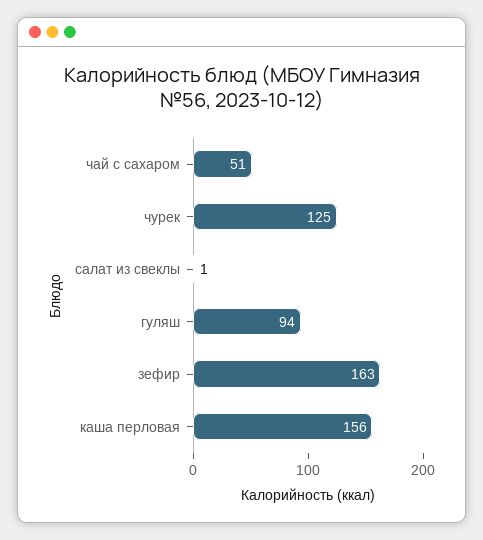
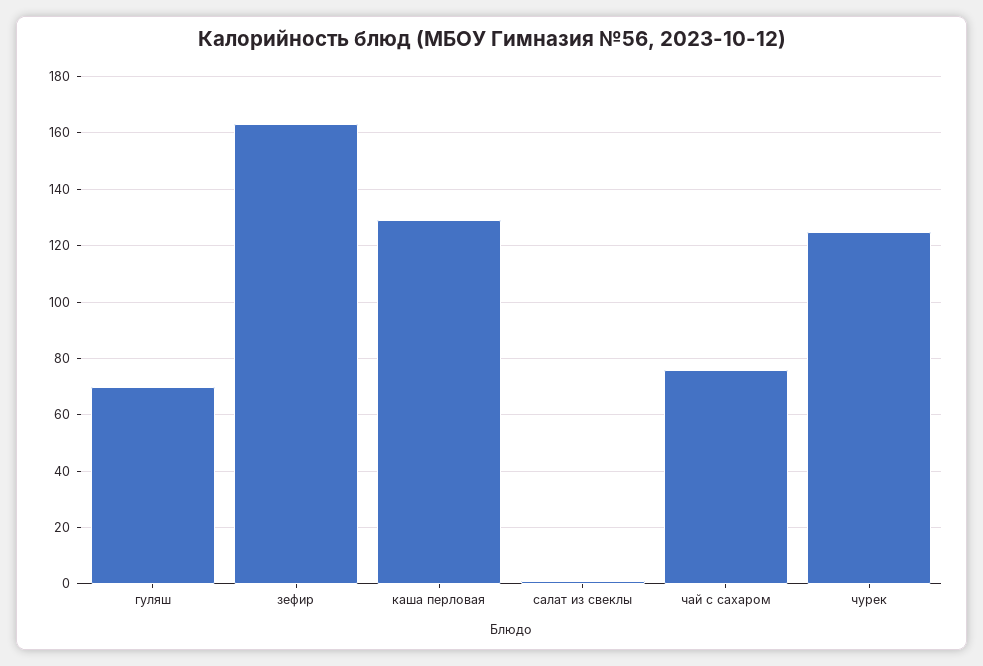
чай с сахаром: 51 -> 75
гуляш: 94 -> 70
каша перловая: 156 -> 130

